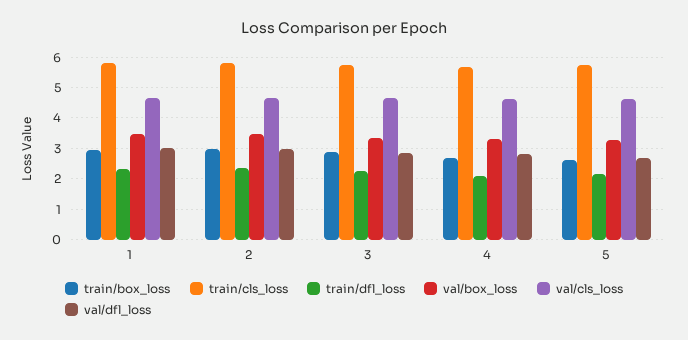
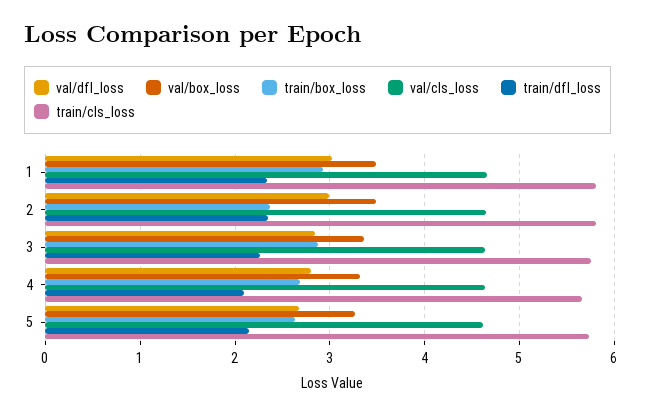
train/box_loss, 2: 3 -> 2.4

